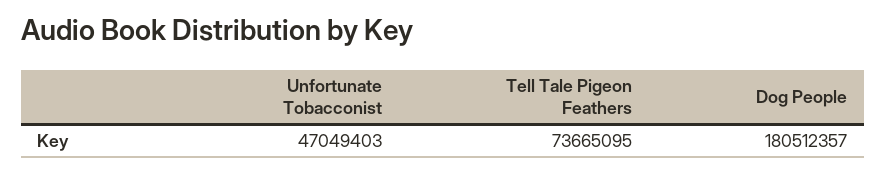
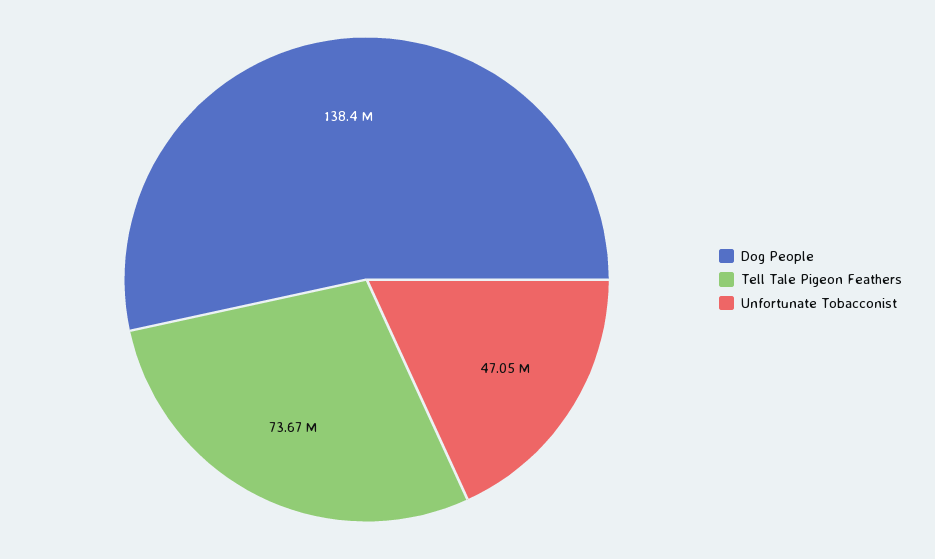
Dog People: 180512357 -> 138400000

